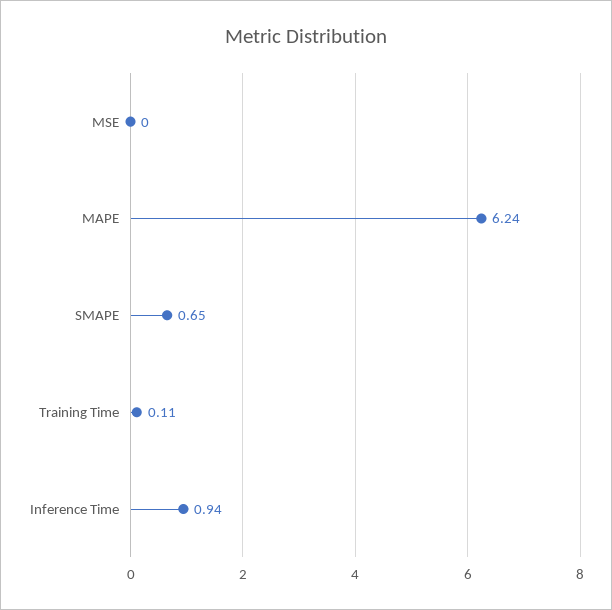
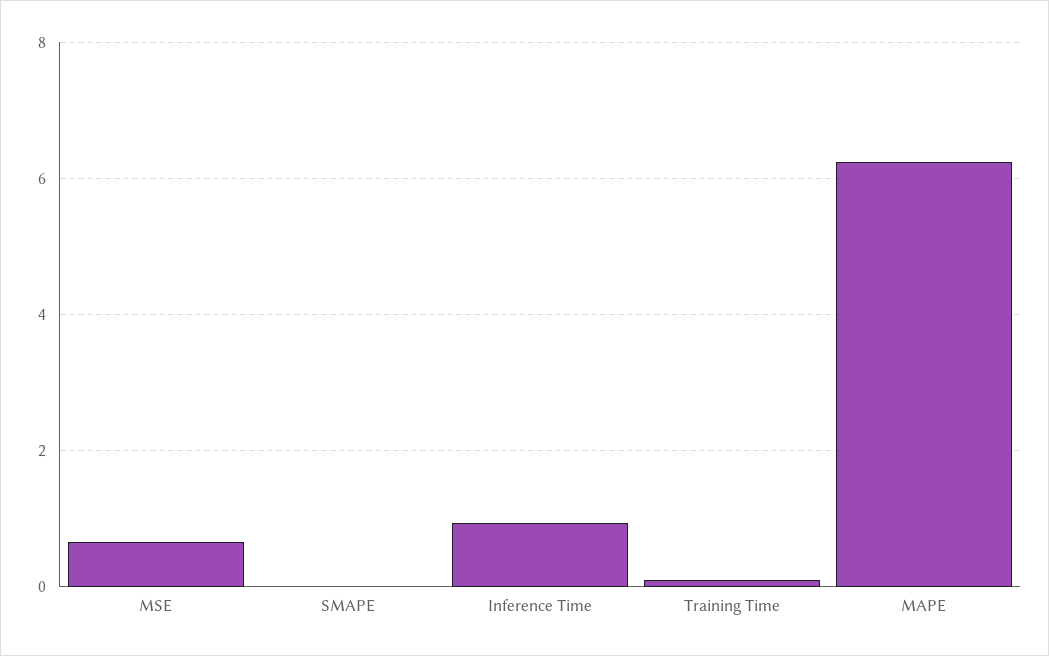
MSE: 0 -> 0.6
SMAPE: 0.65 -> 0

